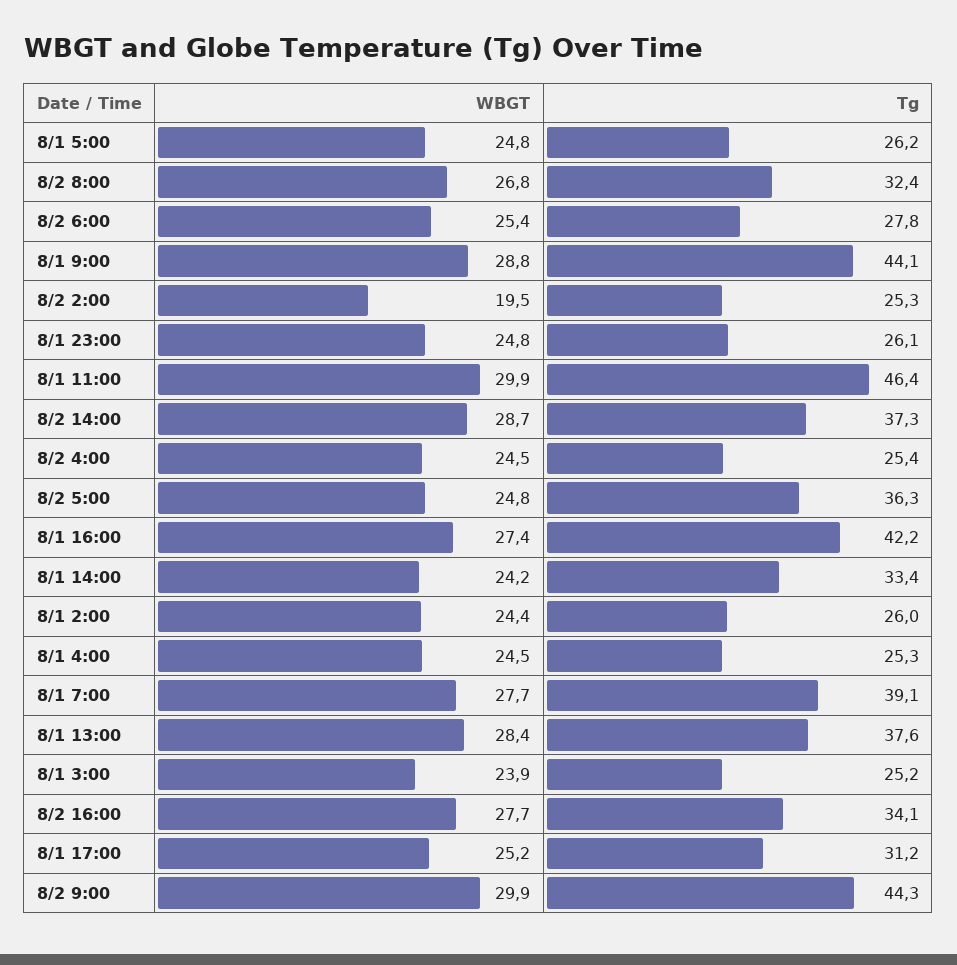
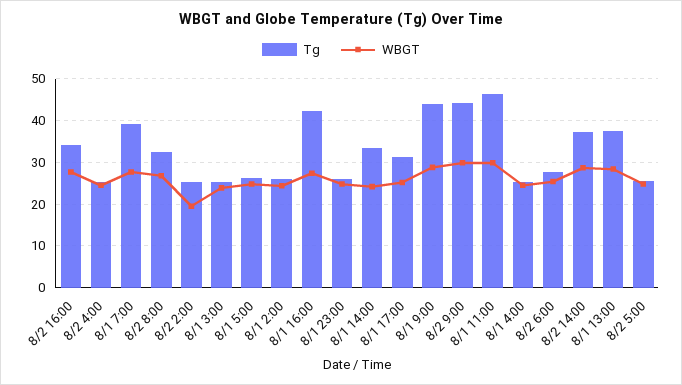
Tg, 8/2 5:00: 36.3 -> 26

